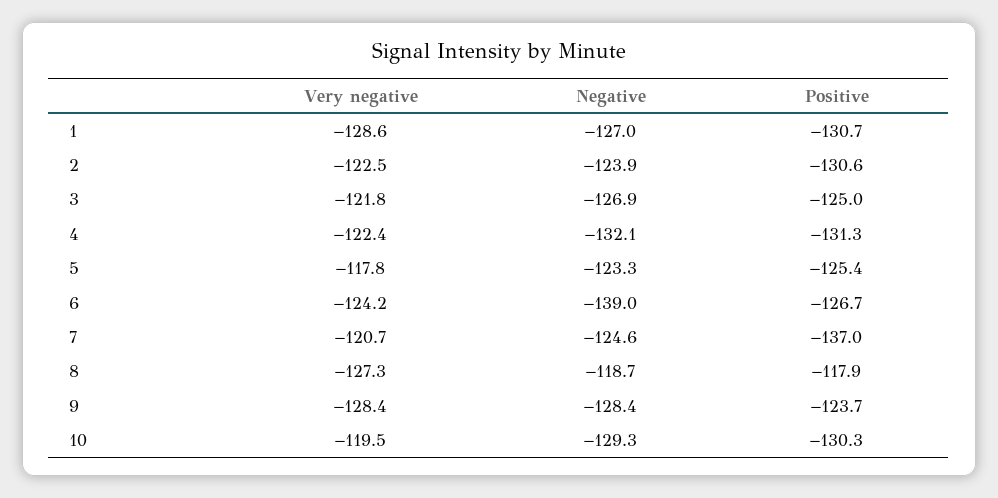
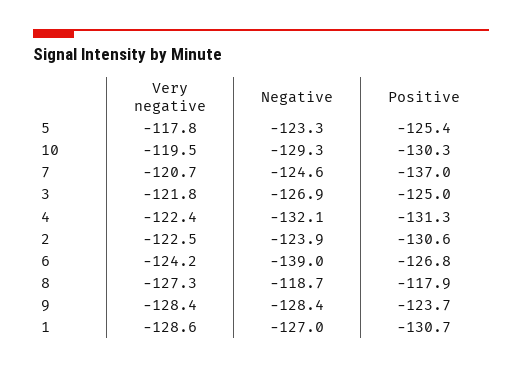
Positive, 6: -126.7 -> -126.8

